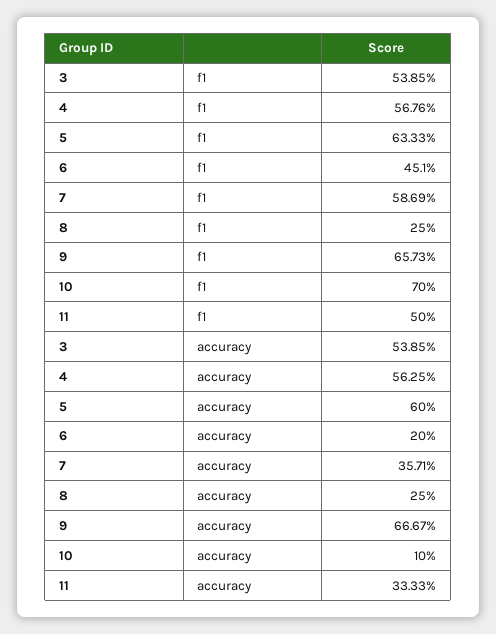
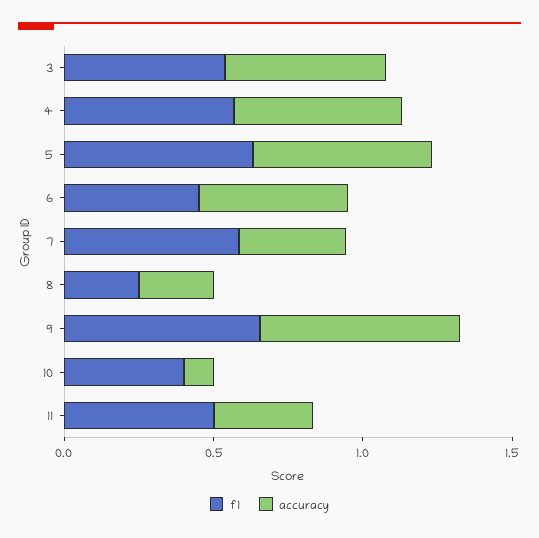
f1, 10: 0.7 -> 0.4
accuracy, 6: 0.2 -> 0.5

